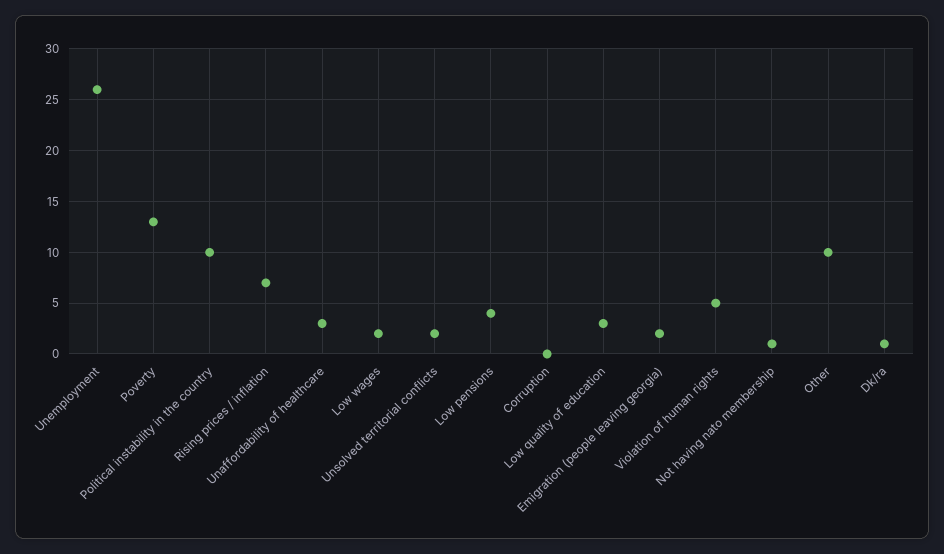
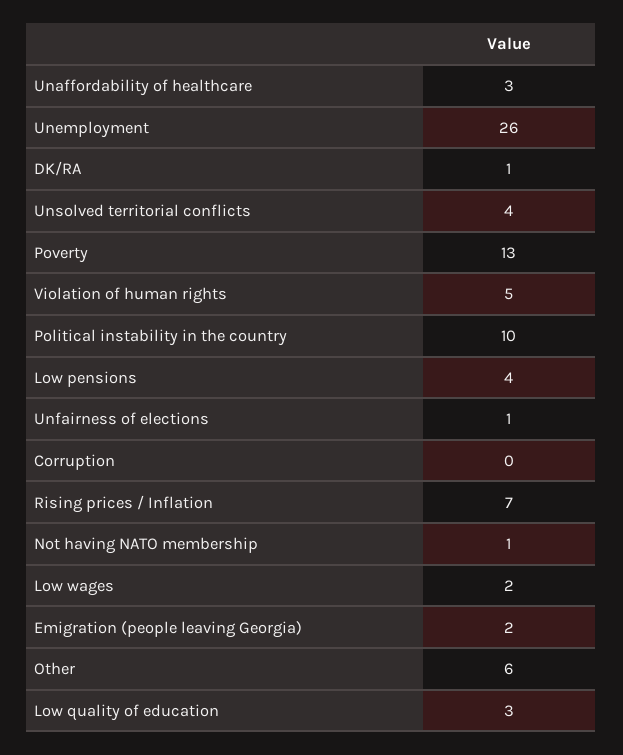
Unsolved territorial conflicts: 2 -> 4
Other: 10 -> 6
Unfairness of elections: none -> 1

